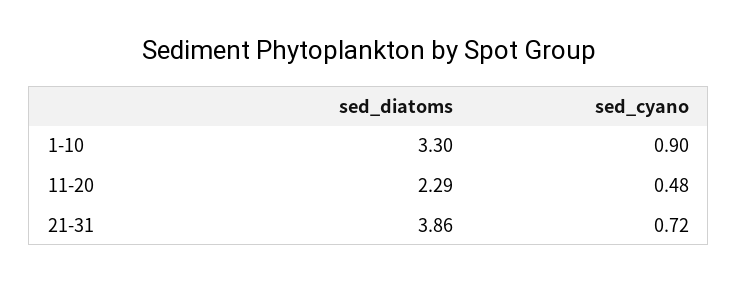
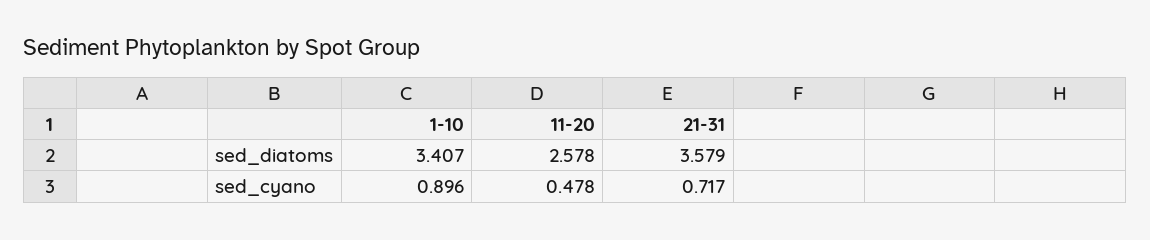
sed_diatoms, 1-10: 3.3 -> 3.407
sed_diatoms, 11-20: 2.29 -> 2.578
sed_diatoms, 21-31: 3.86 -> 3.579

